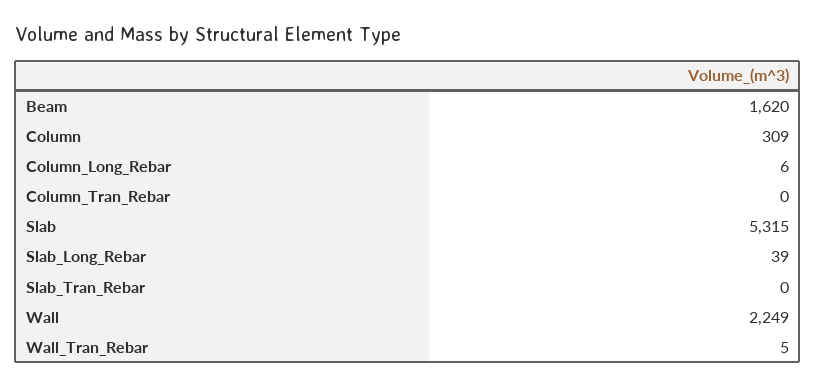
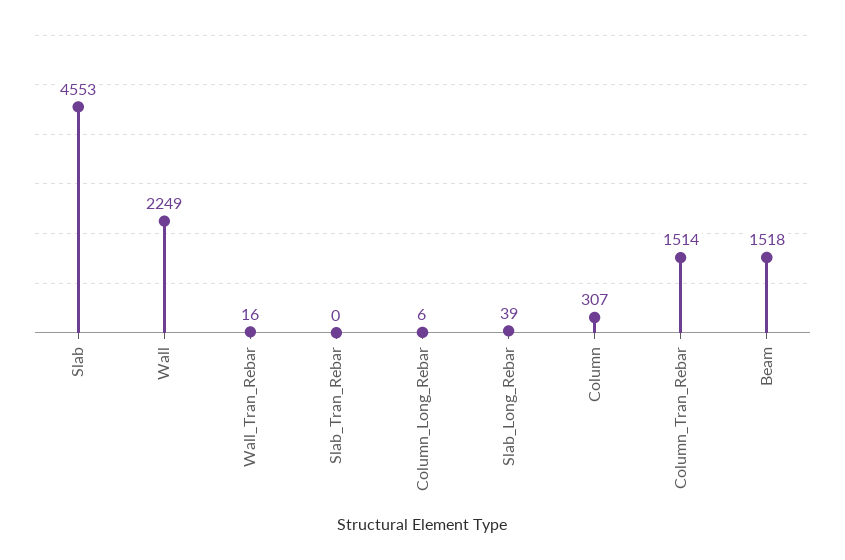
Beam: 1620 -> 1518
Column: 309 -> 307
Column_Tran_Rebar: 0 -> 1514
Slab: 5315 -> 4553
Wall_Tran_Rebar: 5 -> 16

